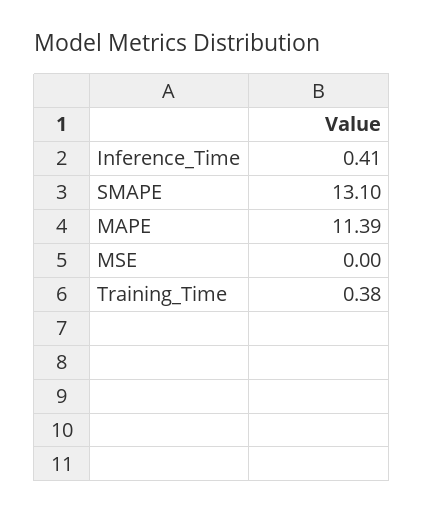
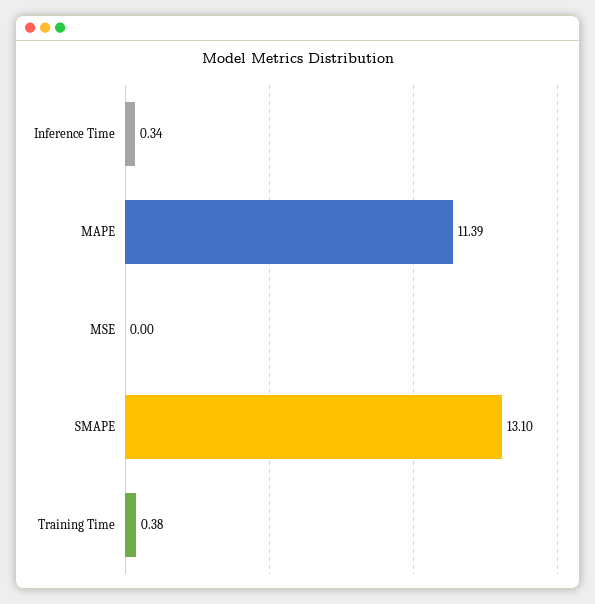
Inference_Time: 0.41 -> 0.34

